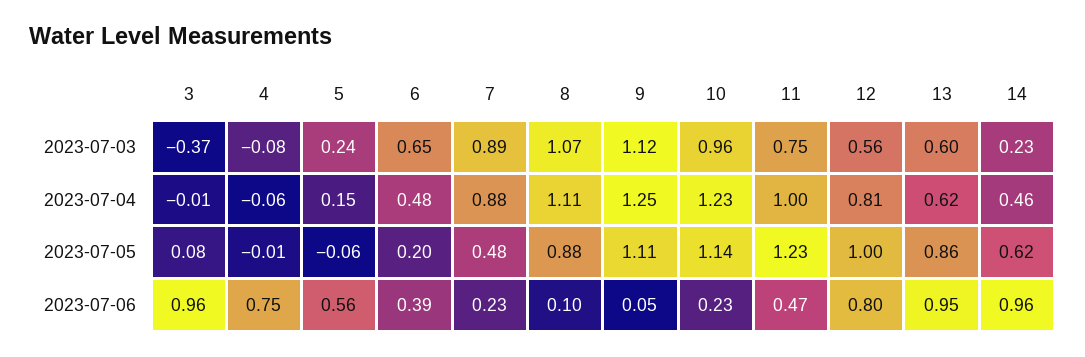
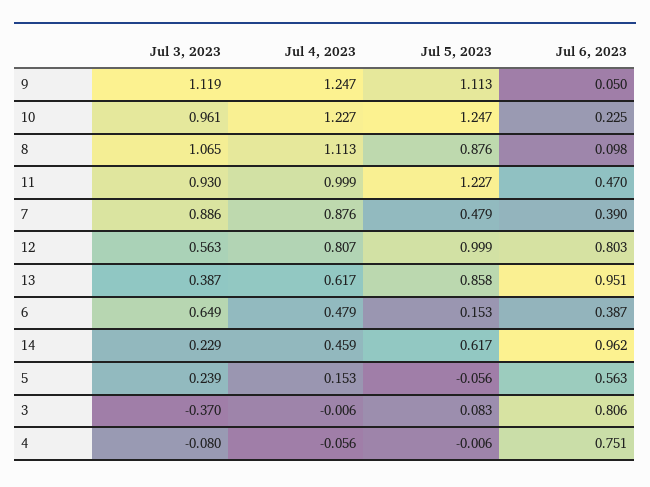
11, 2023-07-03: 0.75 -> 0.93
13, 2023-07-03: 0.6 -> 0.387
6, 2023-07-05: 0.2 -> 0.153
10, 2023-07-05: 1.14 -> 1.247
3, 2023-07-06: 0.96 -> 0.806
7, 2023-07-06: 0.23 -> 0.39

